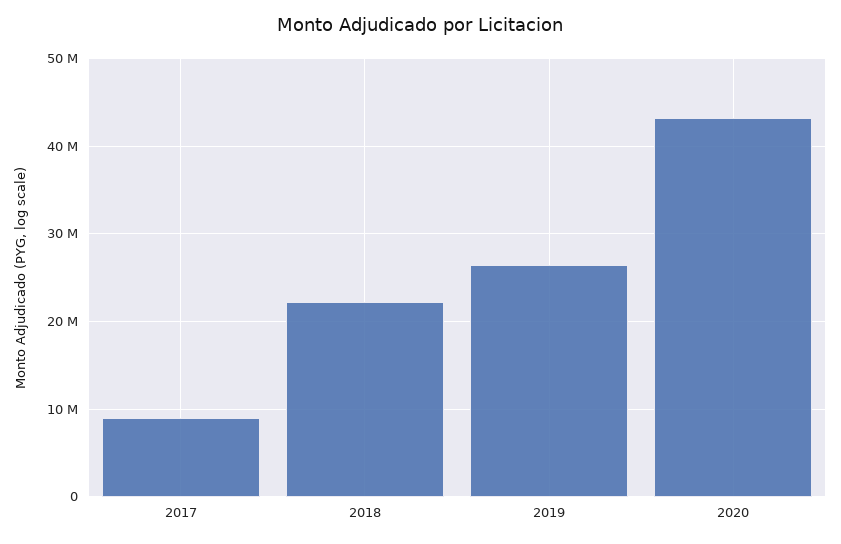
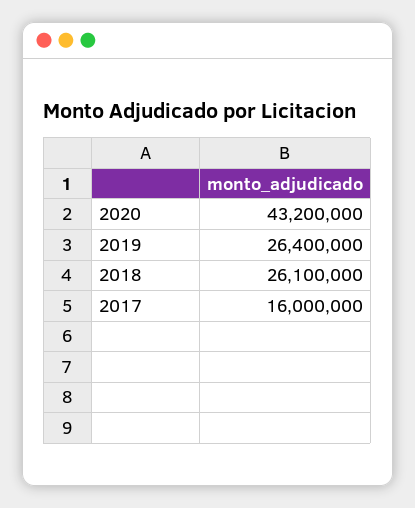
2017: 9000000 -> 16000000
2018: 22000000 -> 26100000

